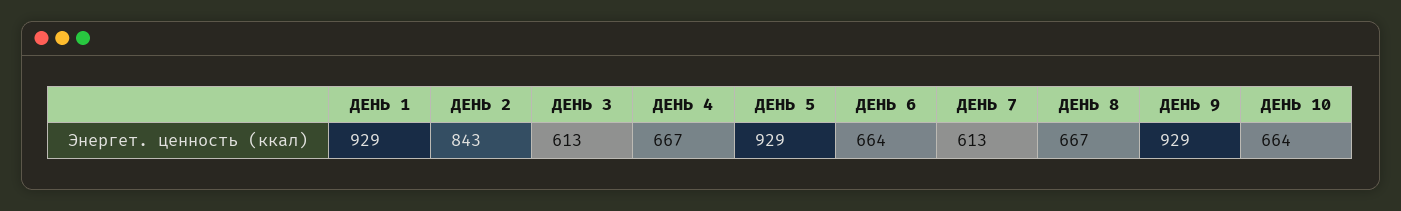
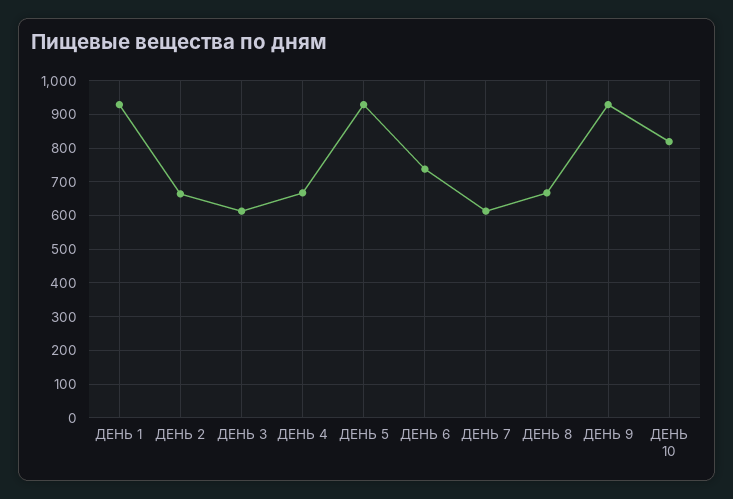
ДЕНЬ 2: 843 -> 660
ДЕНЬ 6: 664 -> 740
ДЕНЬ 10: 664 -> 820

